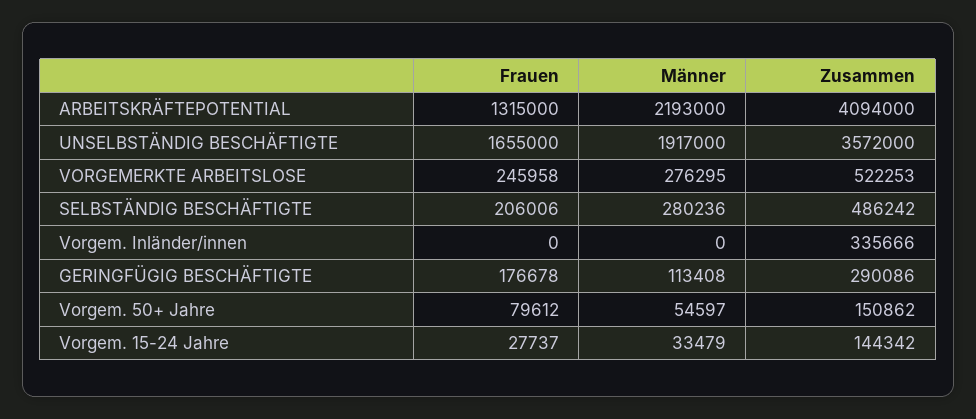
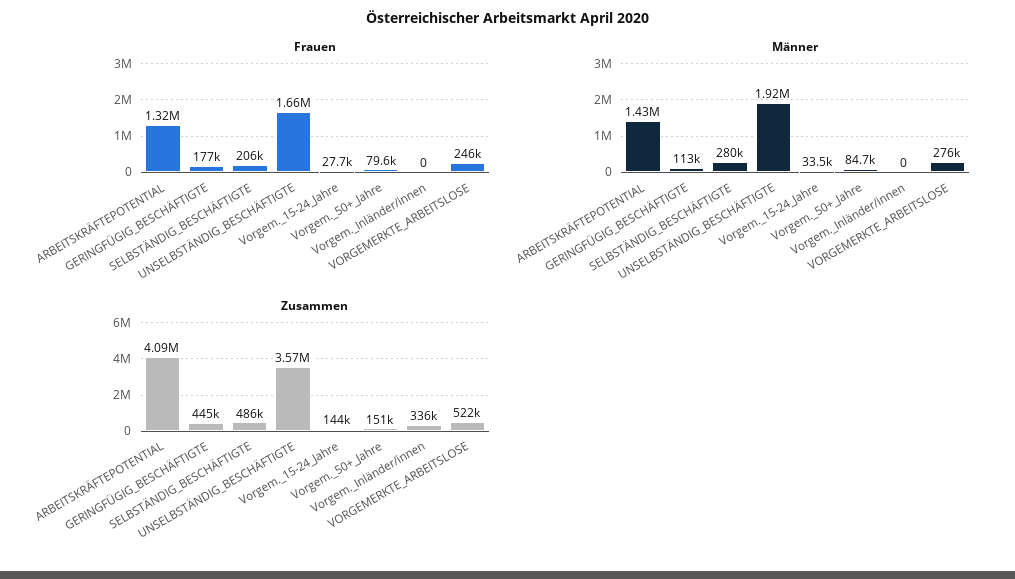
Männer, ARBEITSKRÄFTEPOTENTIAL: 2193000 -> 1430000
Zusammen, GERINGFÜGIG BESCHÄFTIGTE: 290086 -> 445000
Männer, Vorgem. 50+ Jahre: 54597 -> 84700

